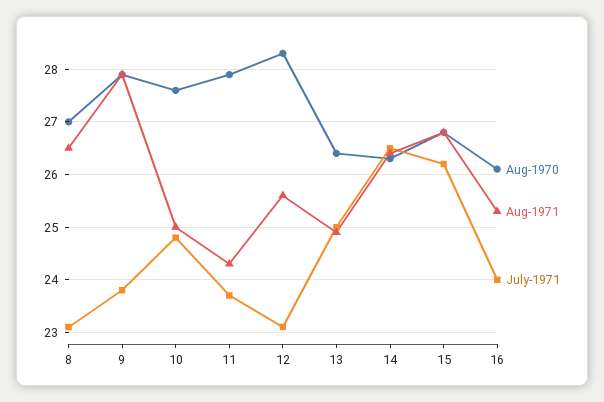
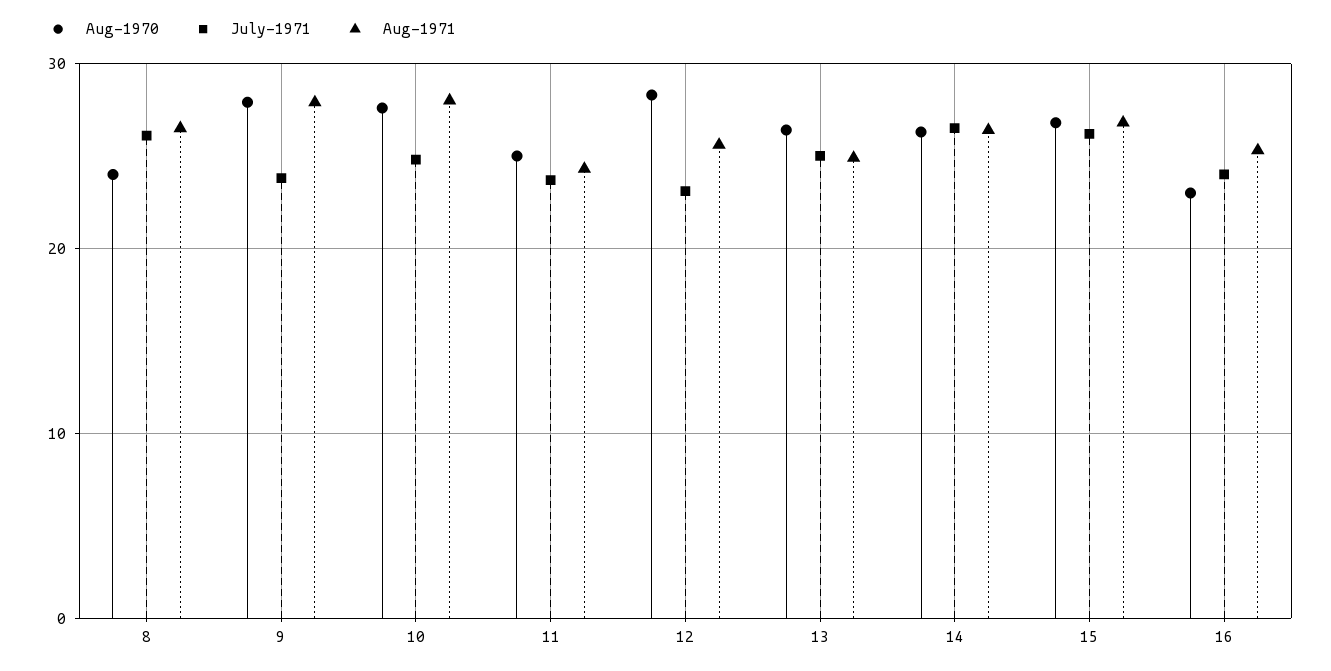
Aug-1970, 8: 27 -> 24
July-1971, 8: 23 -> 26
Aug-1971, 10: 25 -> 28
Aug-1970, 11: 28 -> 25
Aug-1970, 16: 26 -> 23

